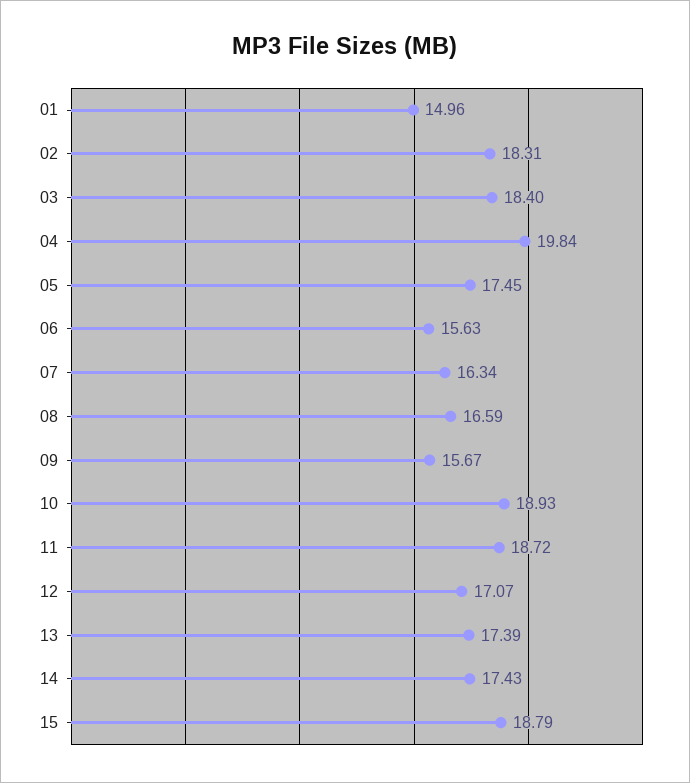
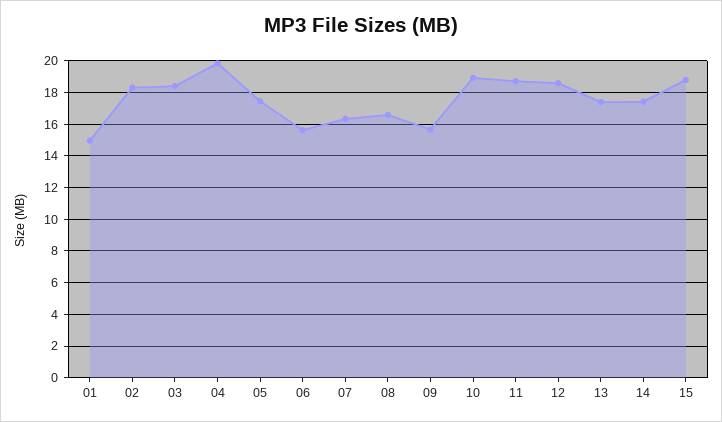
12: 17.07 -> 18.5

